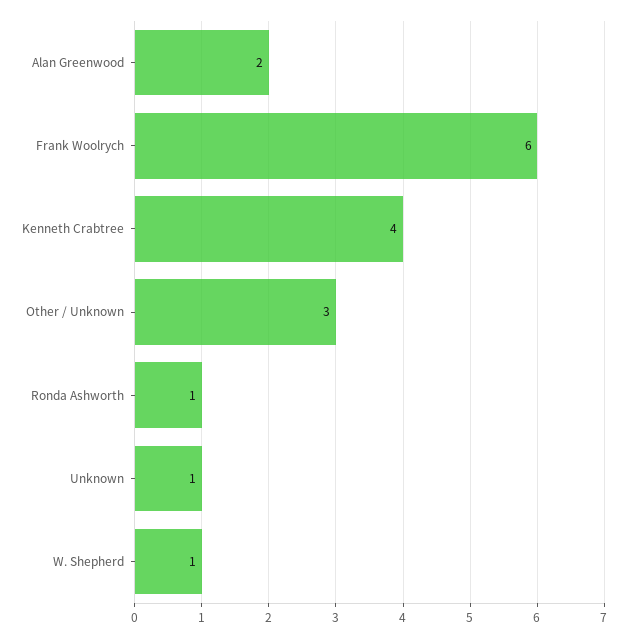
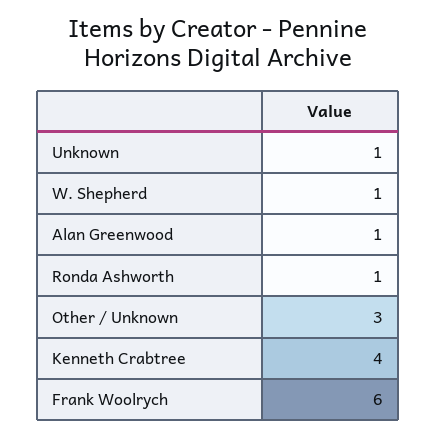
Alan Greenwood: 2 -> 1

